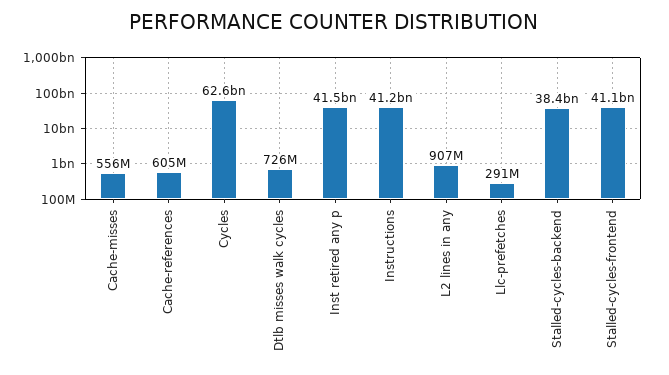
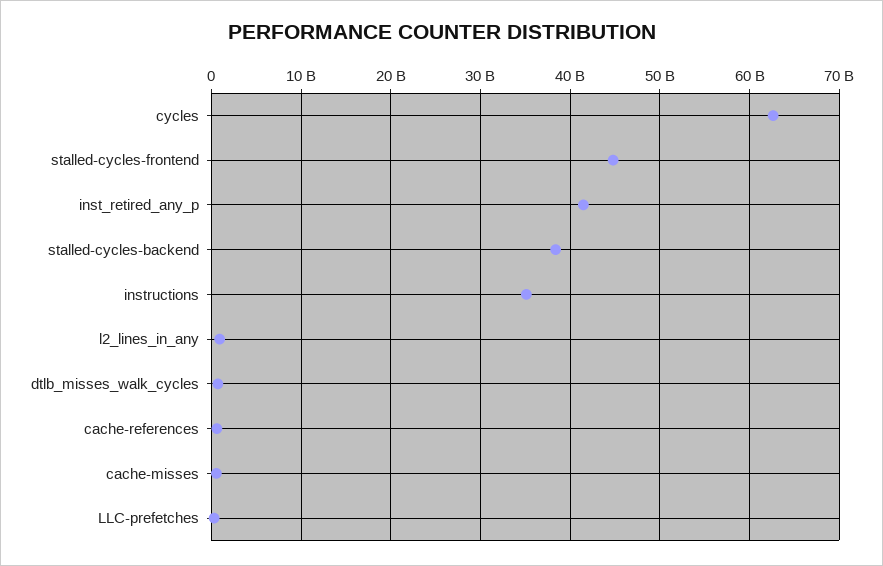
Instructions: 41200000000 -> 35000000000
Stalled-cycles-frontend: 41100000000 -> 45000000000

